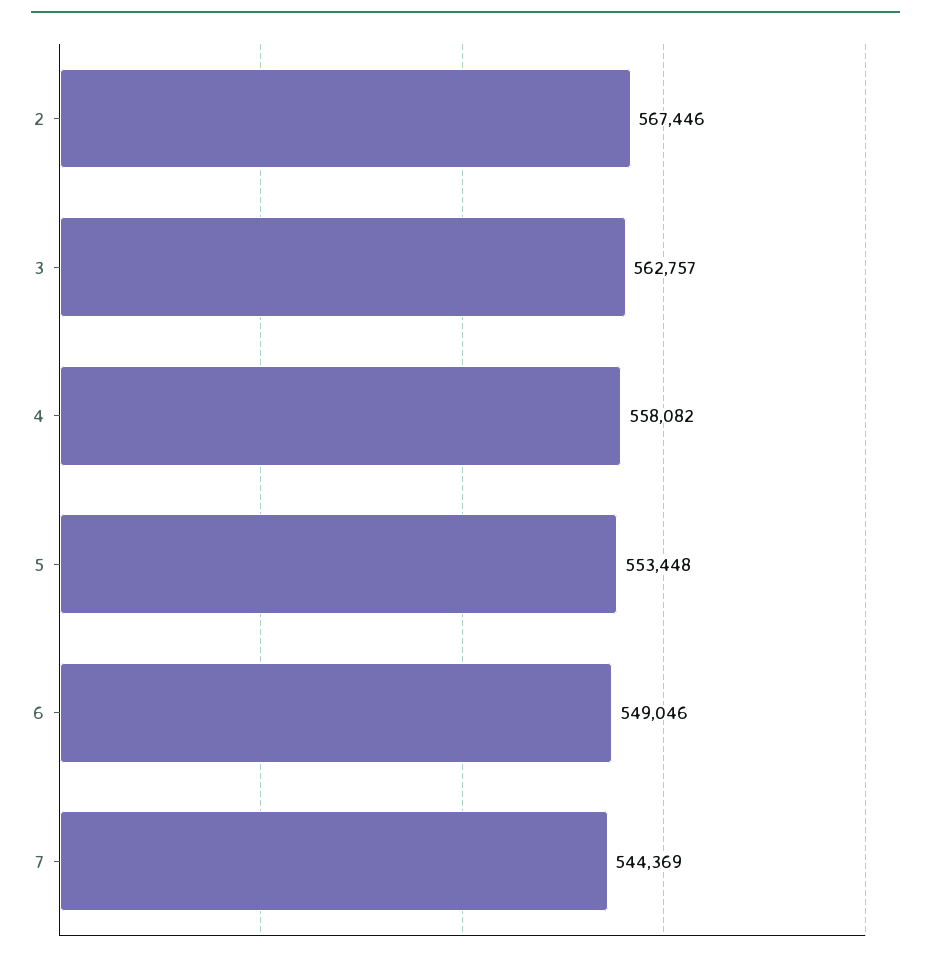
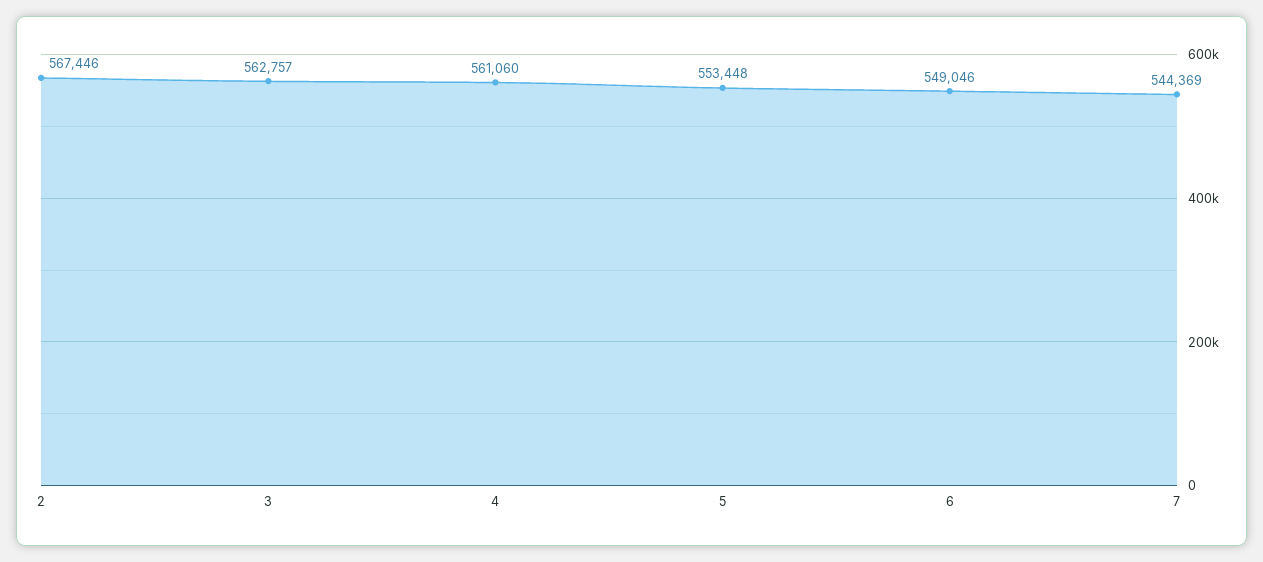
4: 558082 -> 561060

